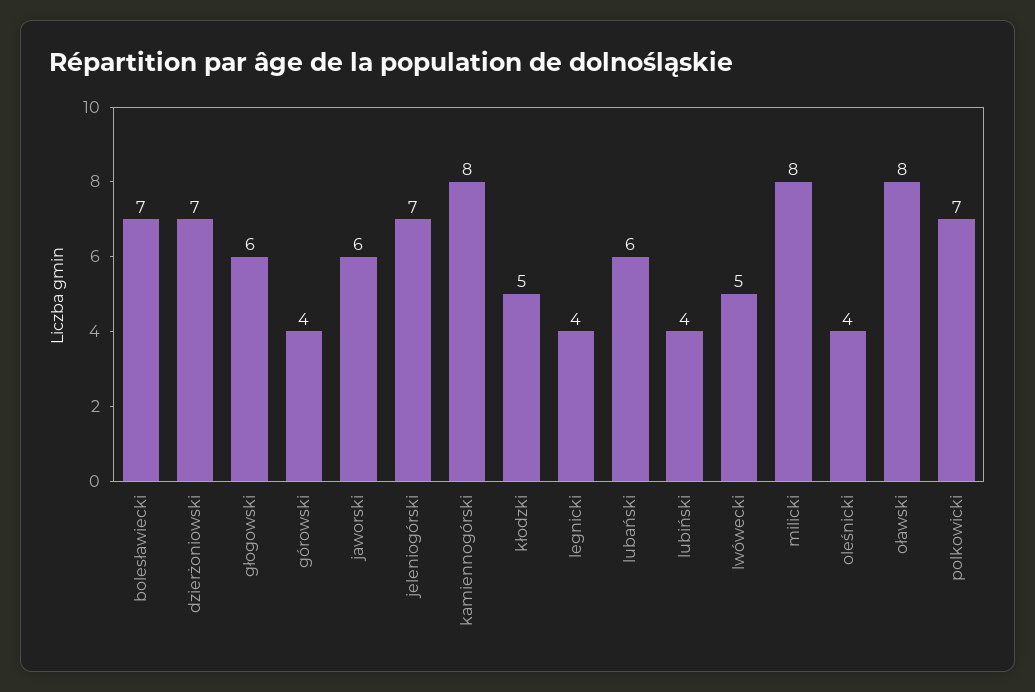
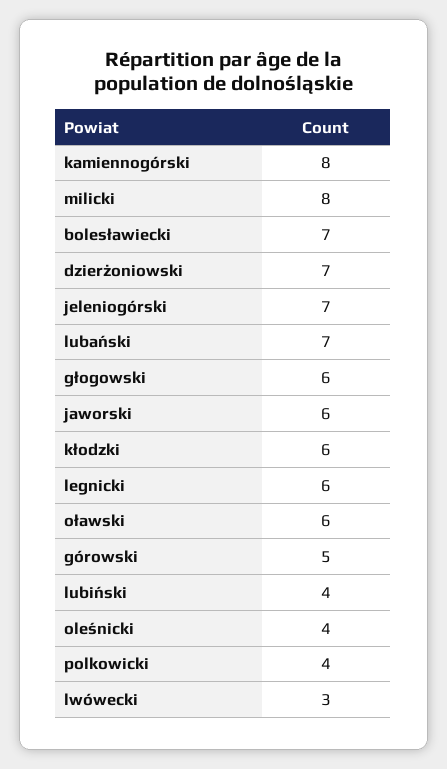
górowski: 4 -> 5
kłodzki: 5 -> 6
legnicki: 4 -> 6
lubański: 6 -> 7
lwówecki: 5 -> 3
oławski: 8 -> 6
polkowicki: 7 -> 4

